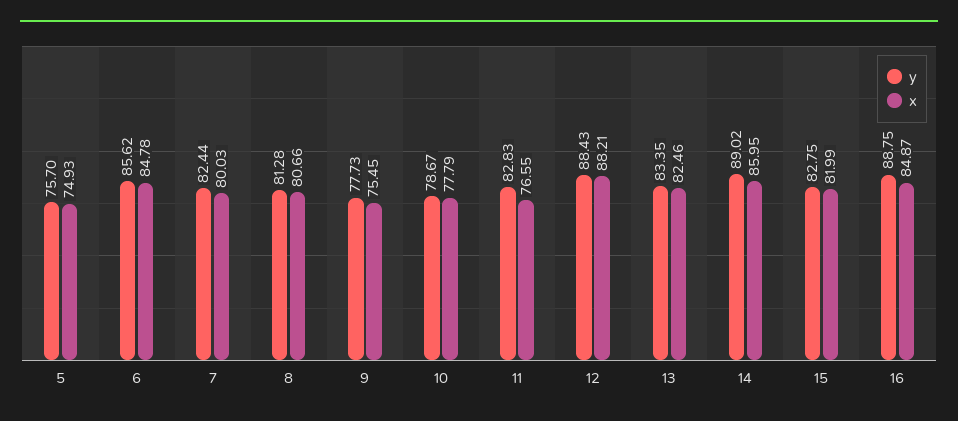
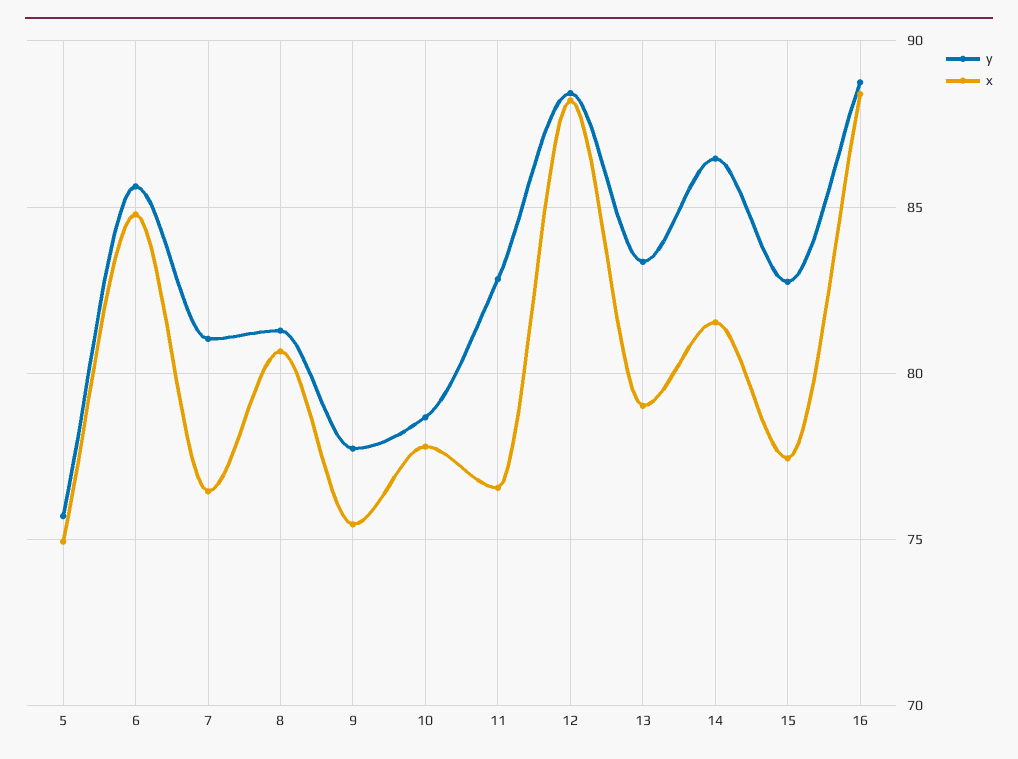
y, 7: 82.44 -> 81
x, 7: 80.03 -> 76.5
x, 13: 82.46 -> 79
y, 14: 89.02 -> 86.5
x, 14: 85.95 -> 81.5
x, 15: 81.99 -> 77.5
x, 16: 84.87 -> 88.5

